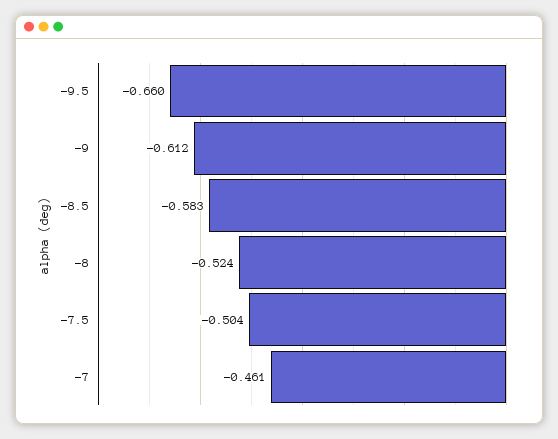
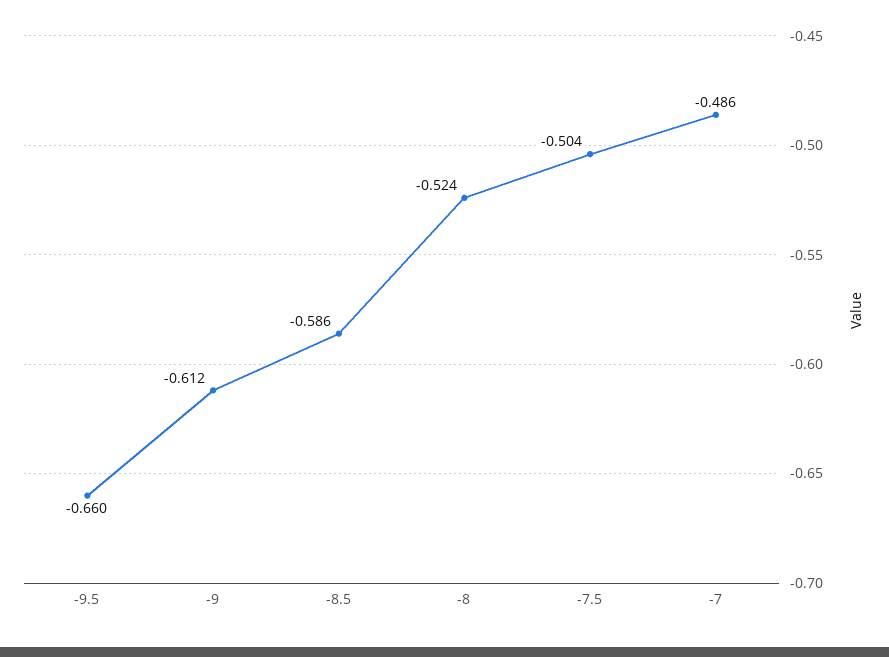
-8.5: -0.583 -> -0.586
-7: -0.461 -> -0.486

